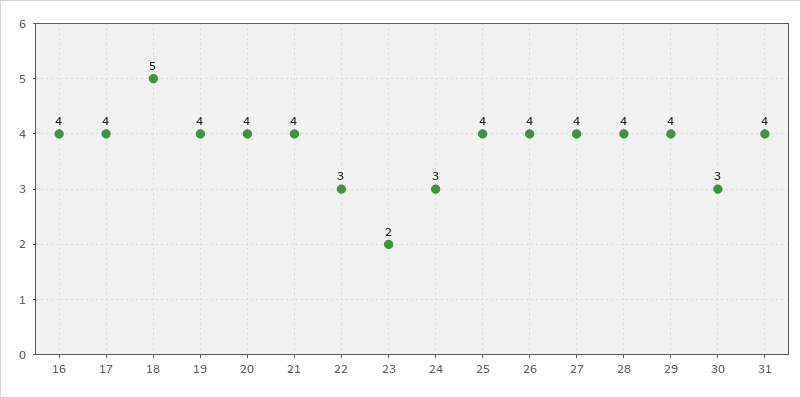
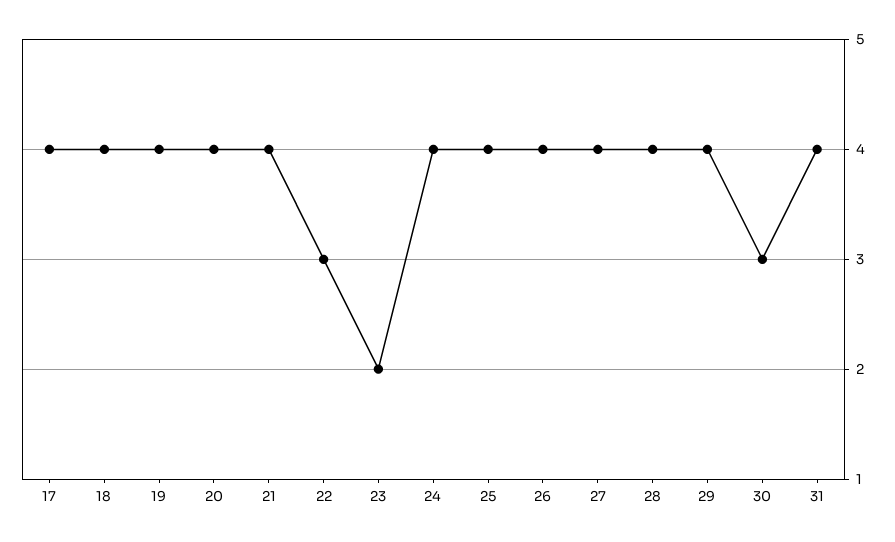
16: 4 -> none
18: 5 -> 4
24: 3 -> 4

